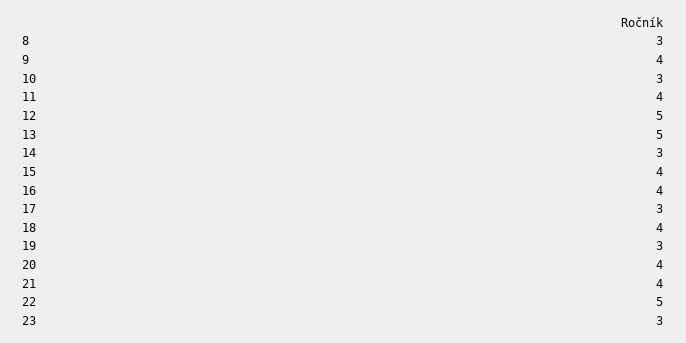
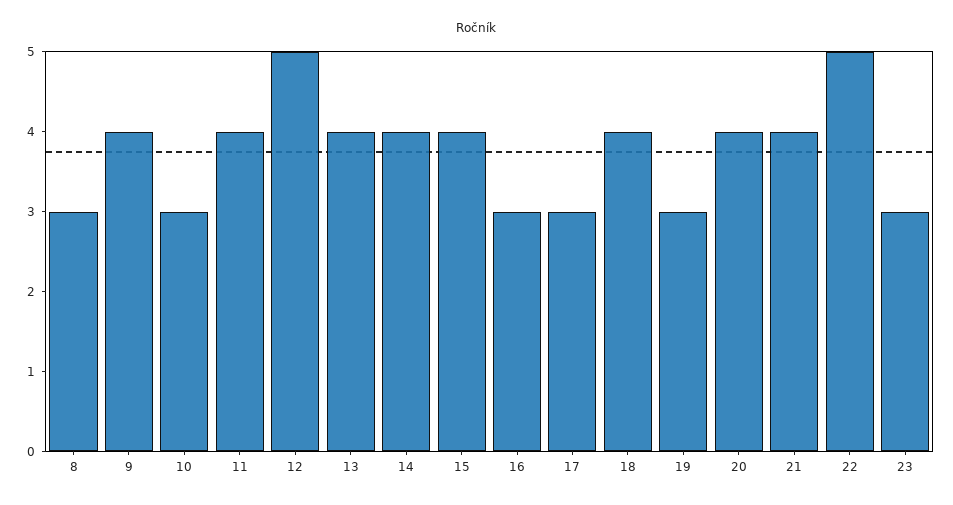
13: 5 -> 4
14: 3 -> 4
16: 4 -> 3

